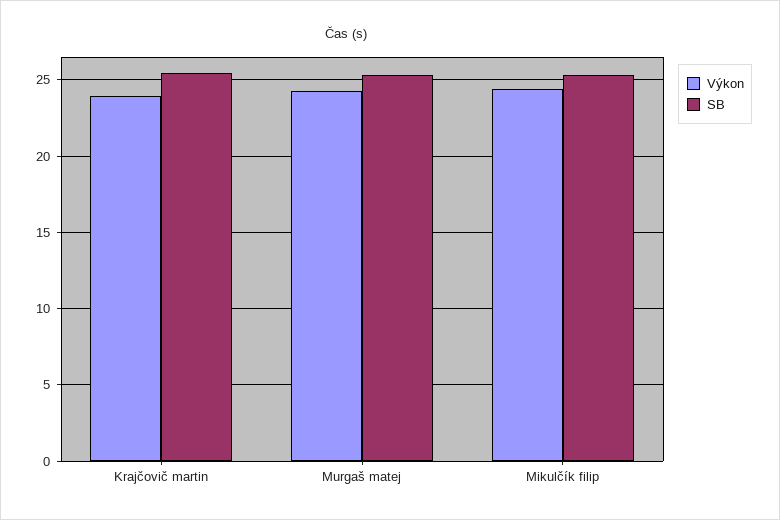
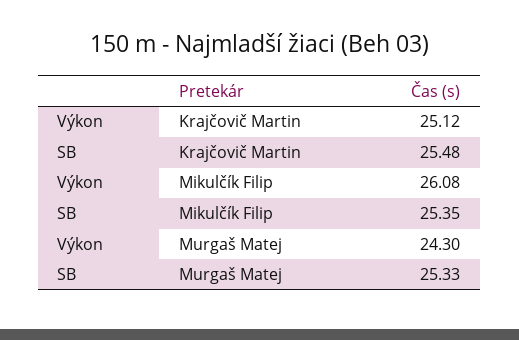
Výkon, Krajčovič martin: 24 -> 25.12
Výkon, Mikulčík filip: 24.5 -> 26.08

